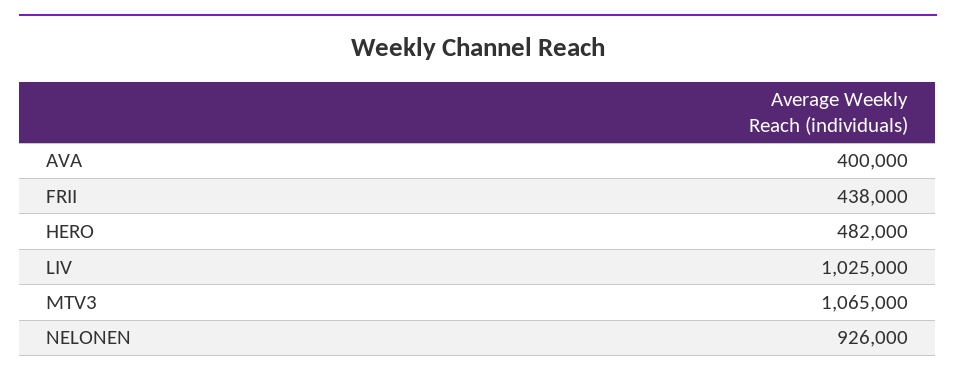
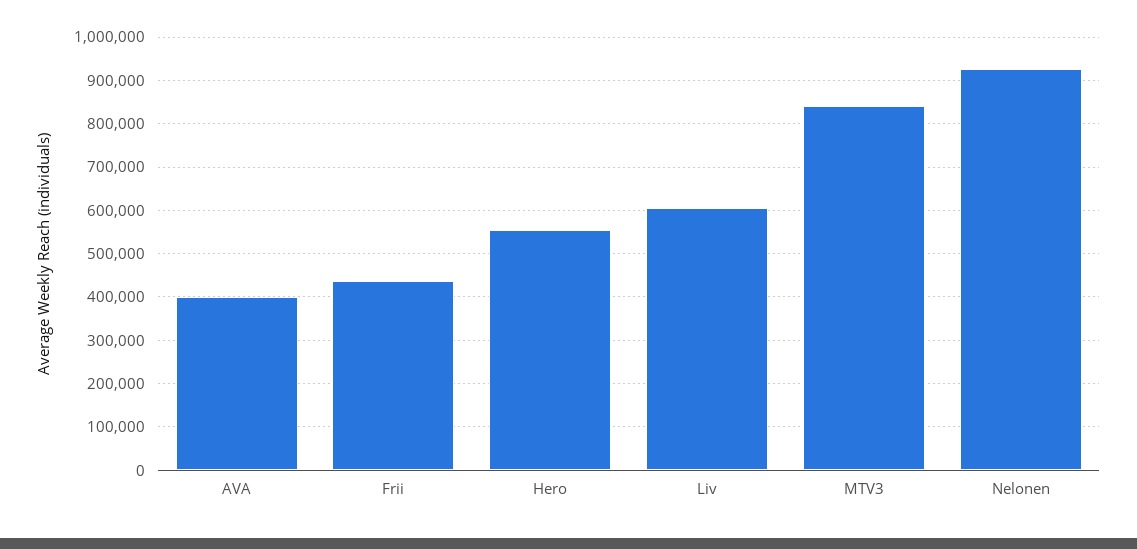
HERO: 482000 -> 560000
LIV: 1025000 -> 600000
MTV3: 1065000 -> 840000

